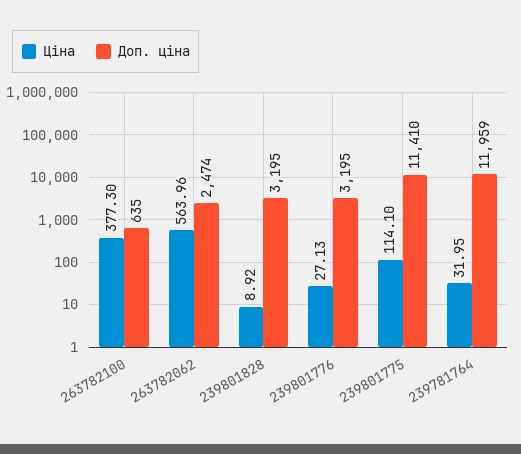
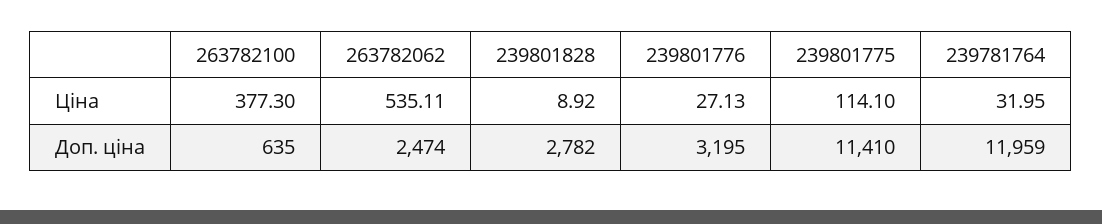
Ціна, 263782062: 563.96 -> 535.11
Доп. ціна, 239801828: 3195 -> 2782

